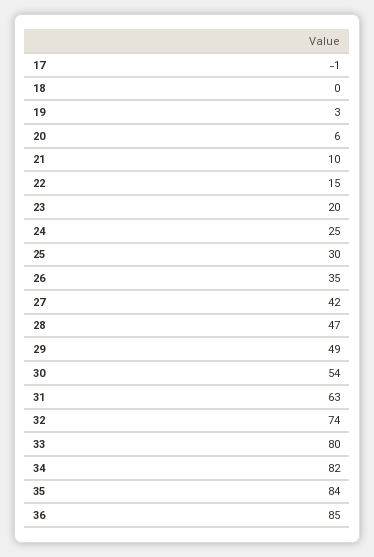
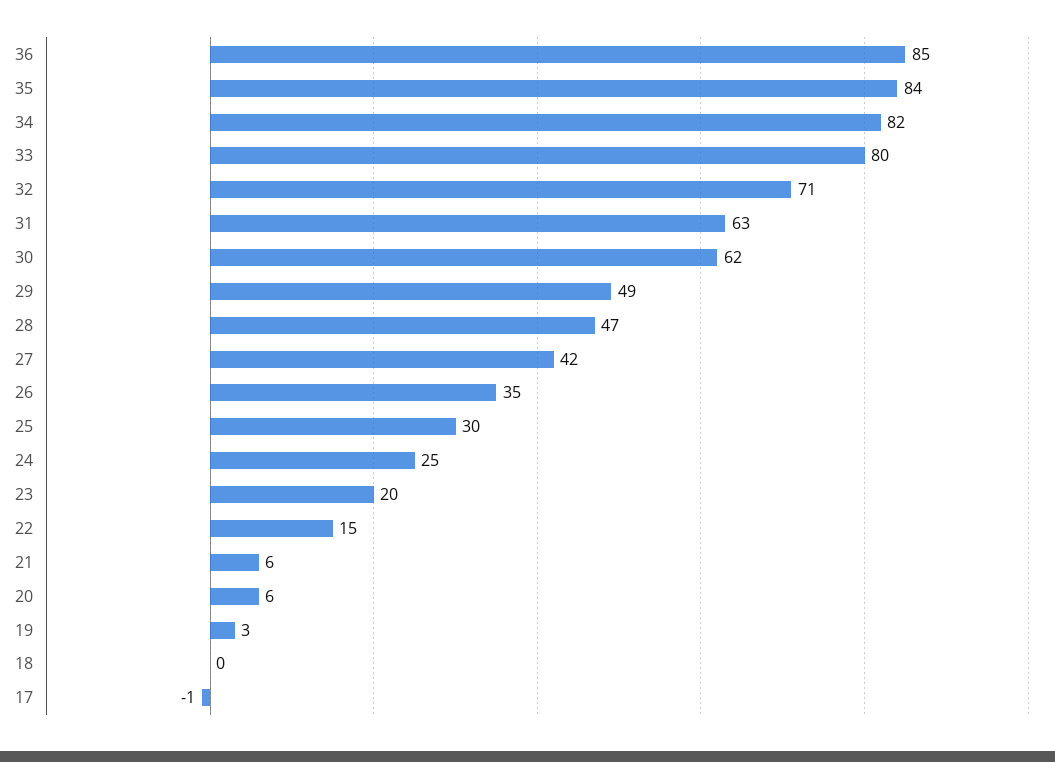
21: 10 -> 6
30: 54 -> 62
32: 74 -> 71

